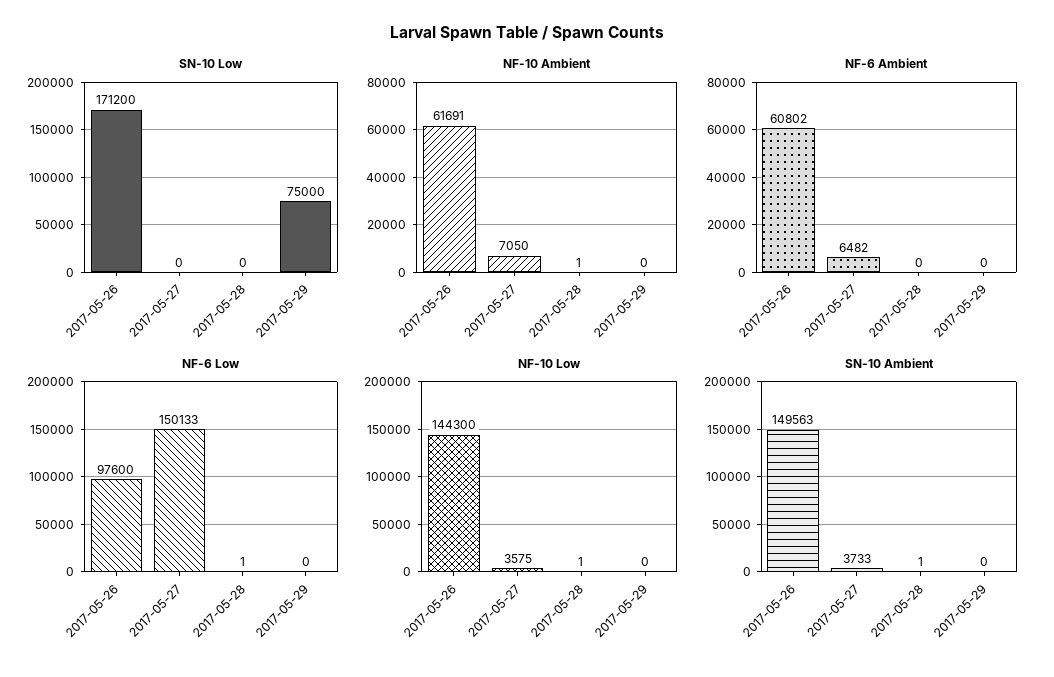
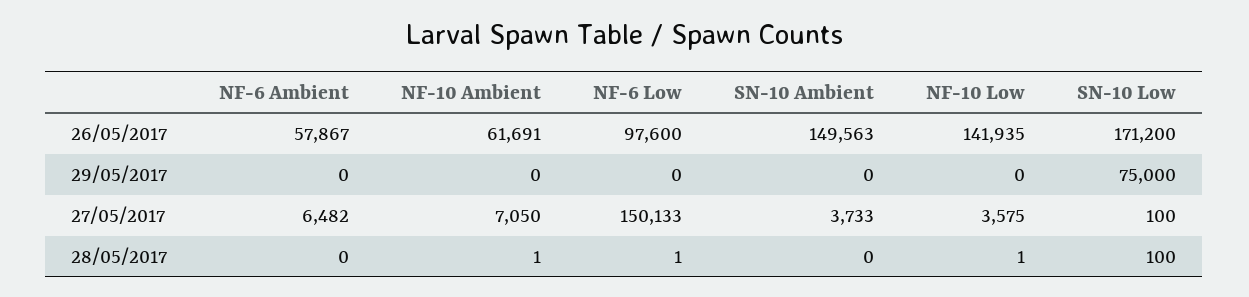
SN-10 Low, 2017-05-27: 0 -> 100
SN-10 Low, 2017-05-28: 0 -> 100
NF-6 Ambient, 2017-05-26: 60802 -> 57867
NF-10 Low, 2017-05-26: 144300 -> 141935
SN-10 Ambient, 2017-05-28: 1 -> 0

